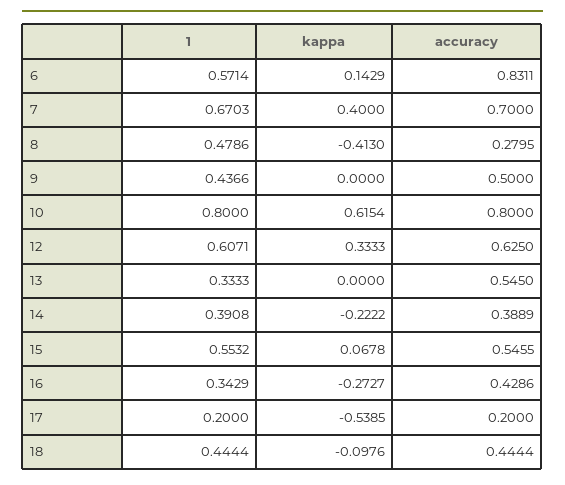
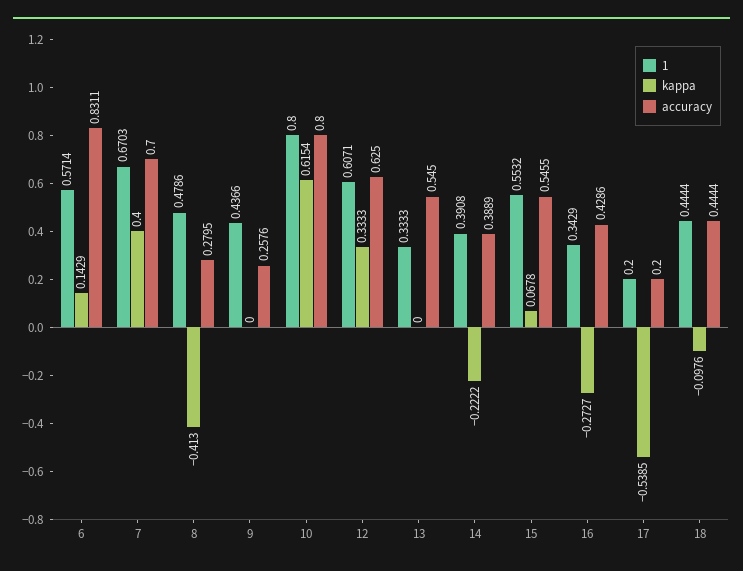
accuracy, 9: 0.5 -> 0.2576

